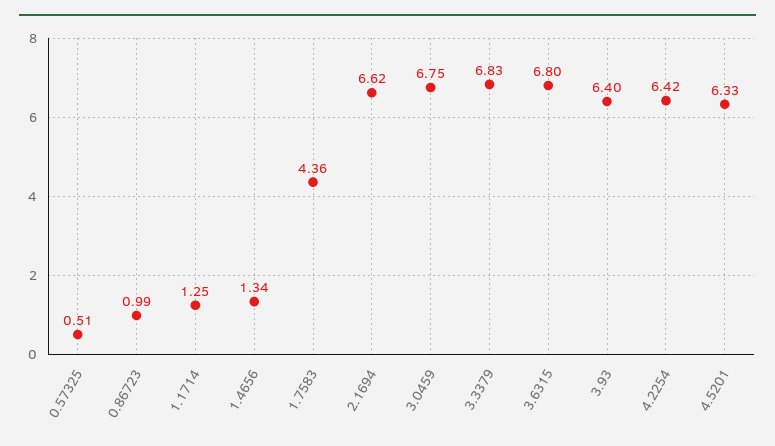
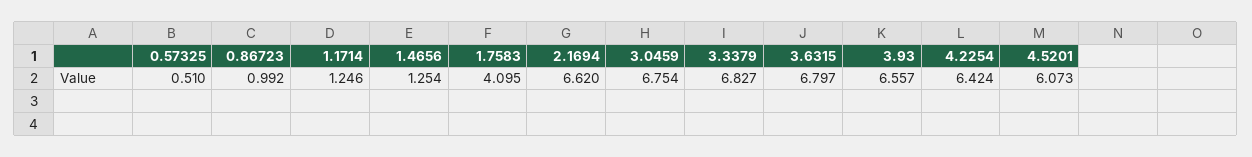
1.4656: 1.34 -> 1.254
1.7583: 4.36 -> 4.095
3.93: 6.4 -> 6.557
4.5201: 6.33 -> 6.073

